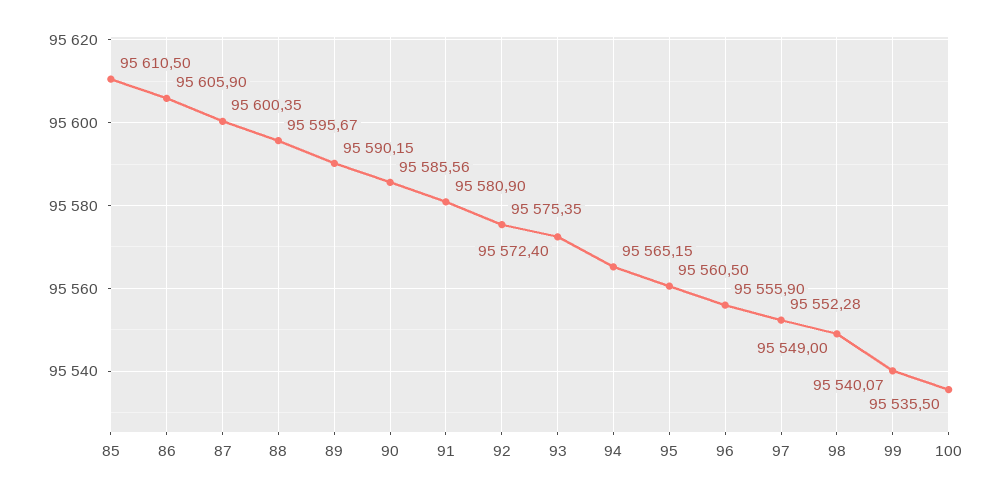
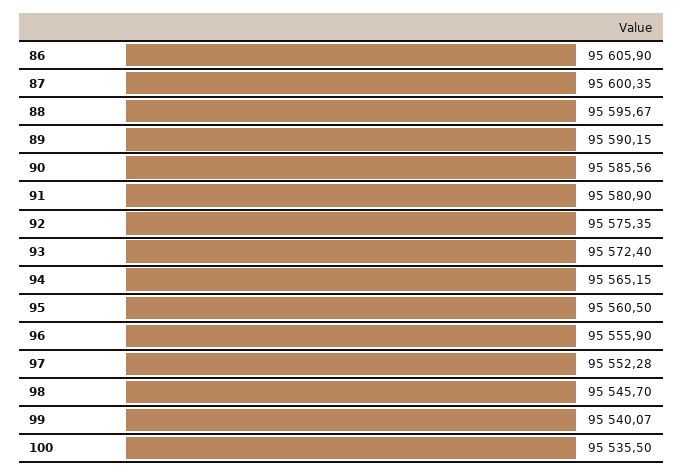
85: 95610.5 -> none
98: 95549 -> 95545.7

